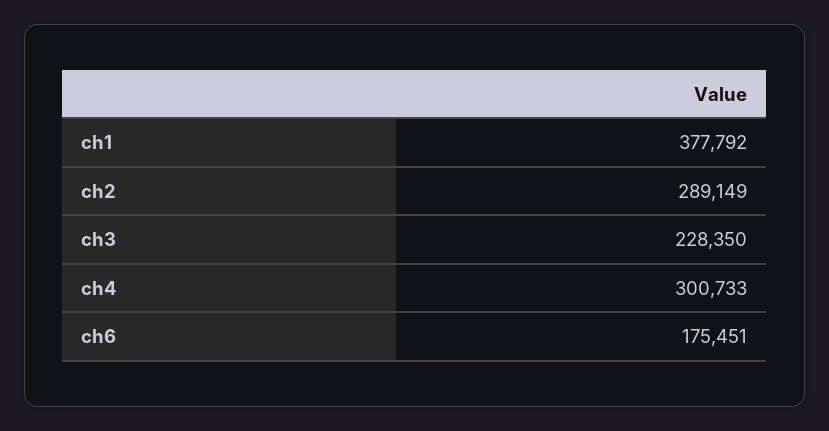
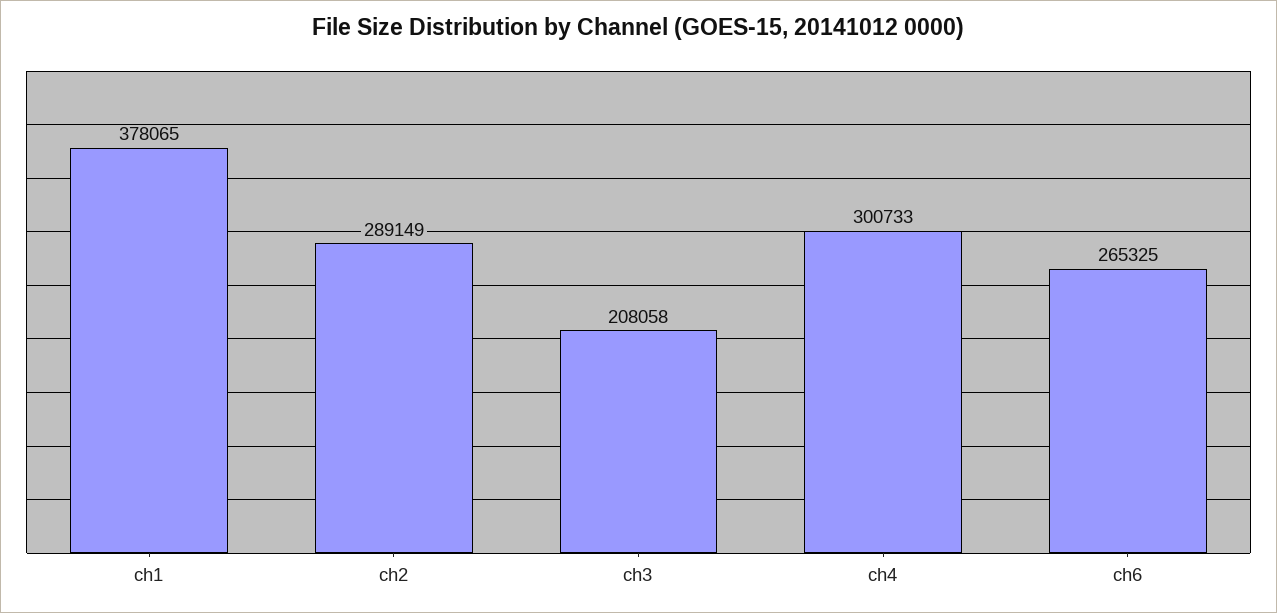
ch1: 377792 -> 378065
ch3: 228350 -> 208058
ch6: 175451 -> 265325

